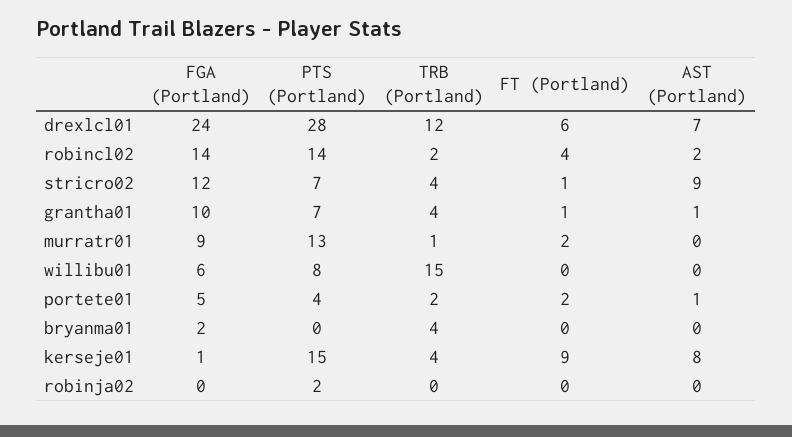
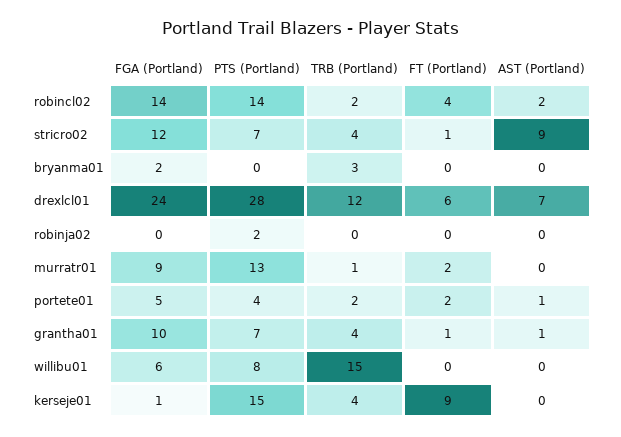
TRB (Portland), bryanma01: 4 -> 3
AST (Portland), kerseje01: 8 -> 0

